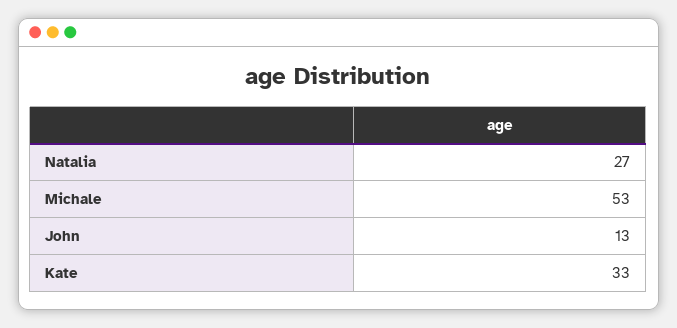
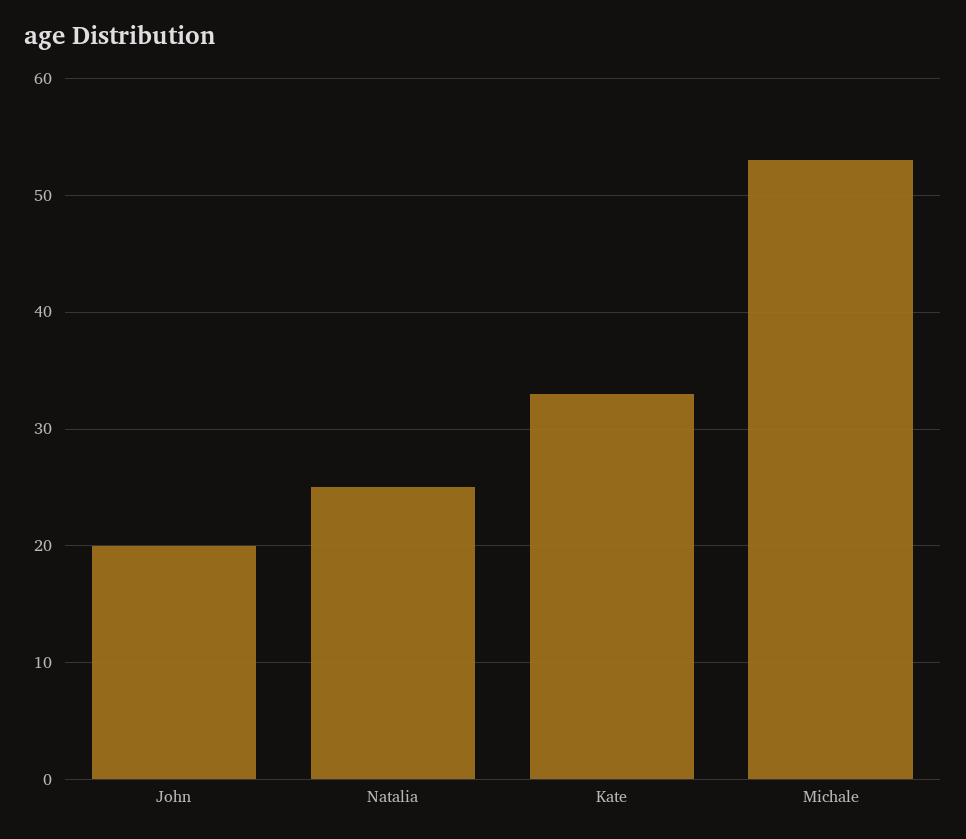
Natalia: 27 -> 25
John: 13 -> 20

